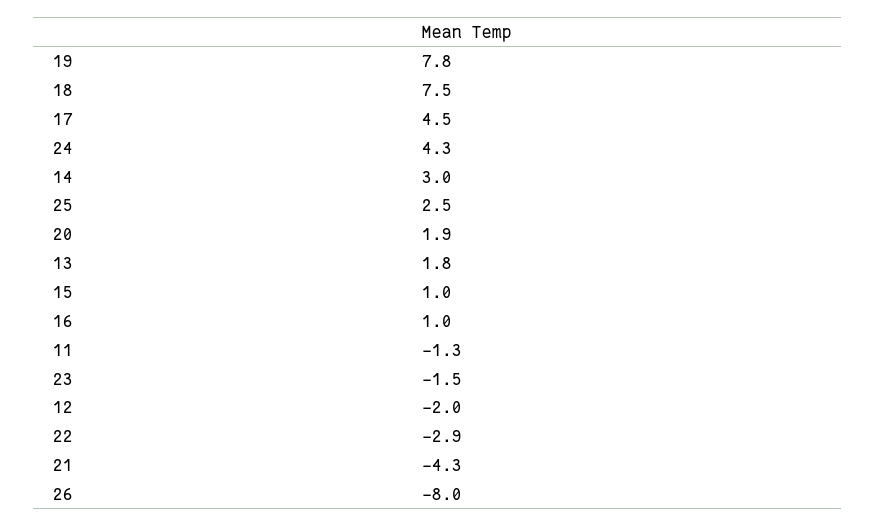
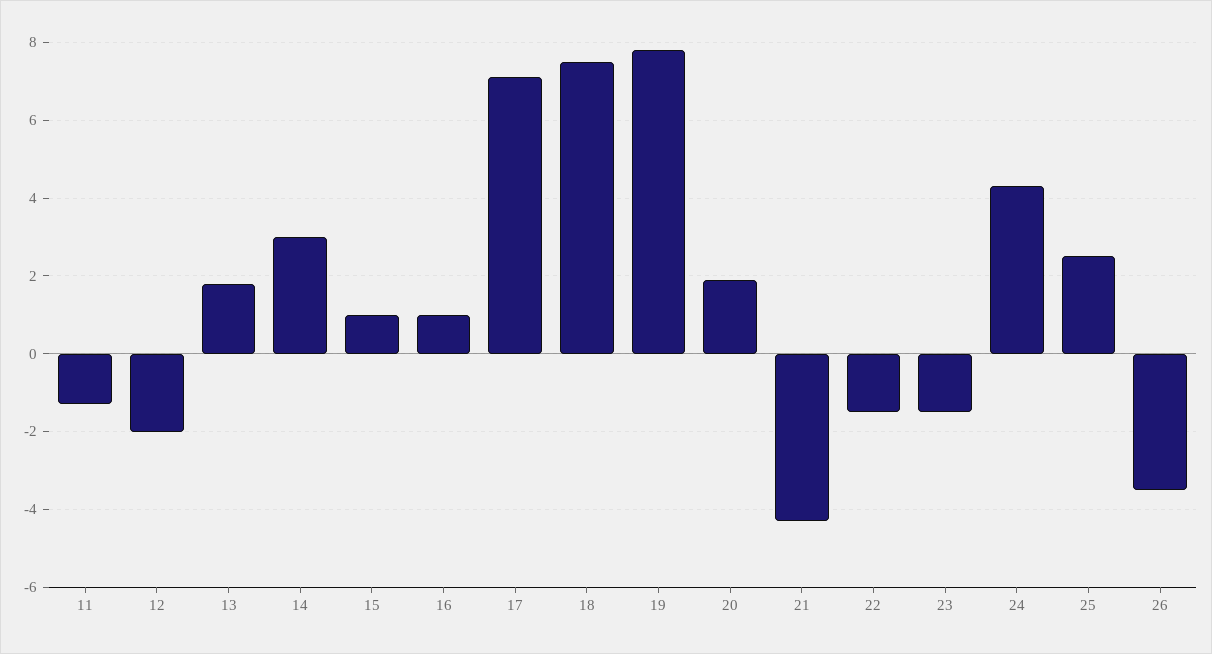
17: 4.5 -> 7
22: -2.9 -> -1.5
26: -8 -> -3.5

